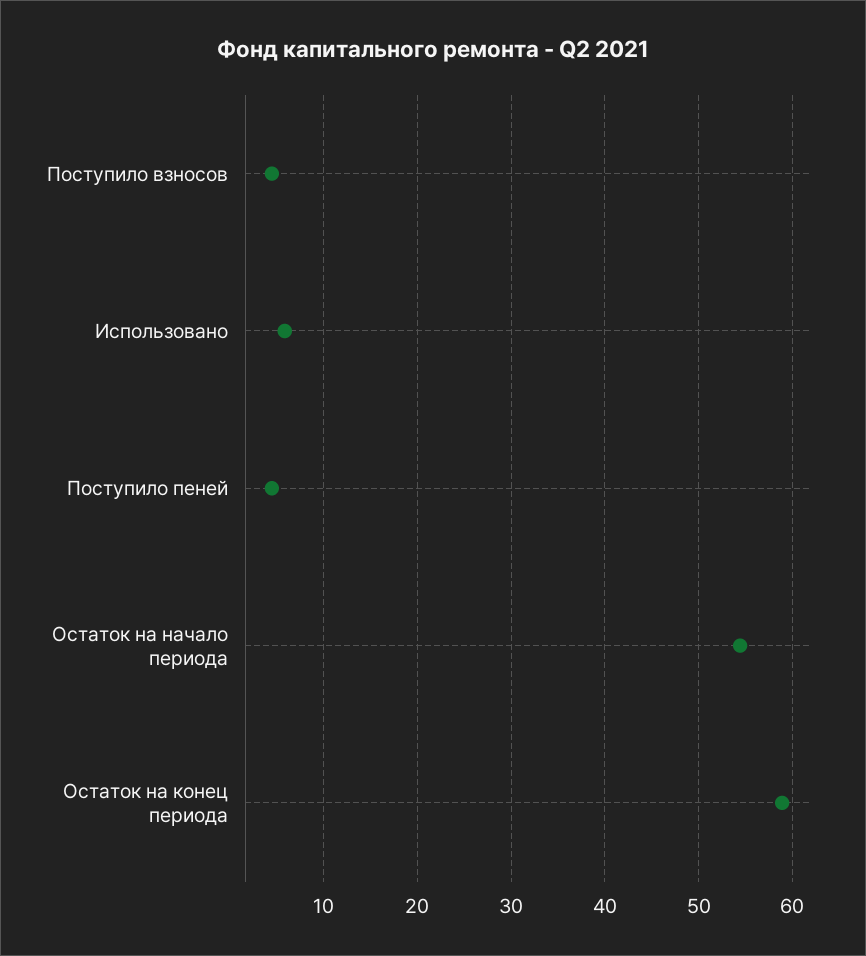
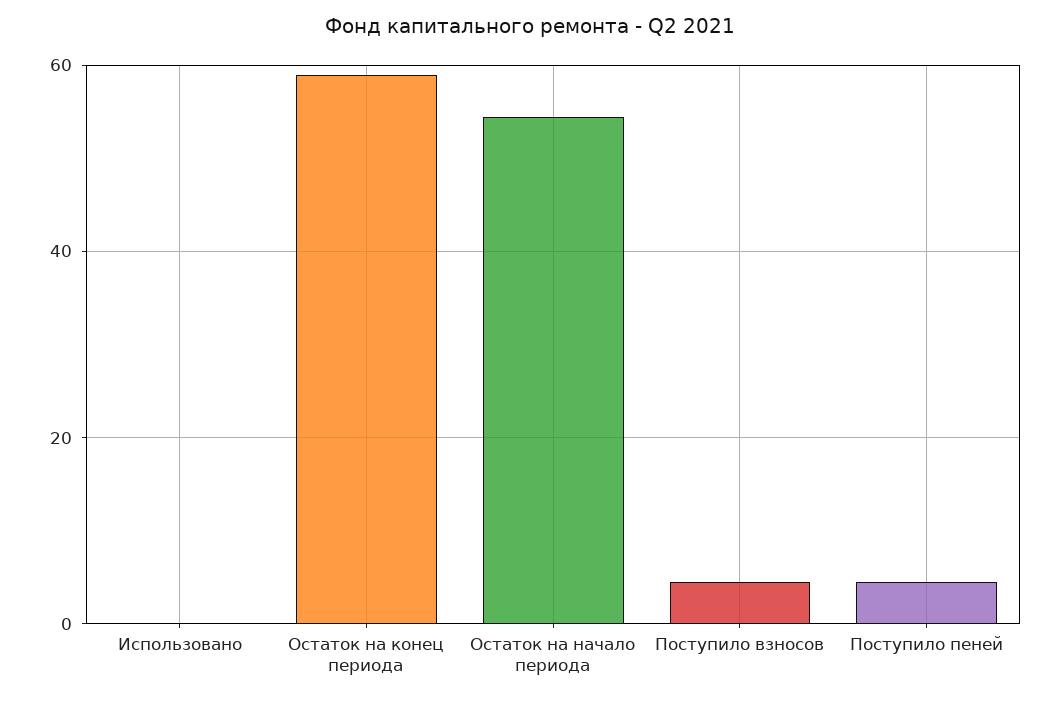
Использовано: 6 -> 0

